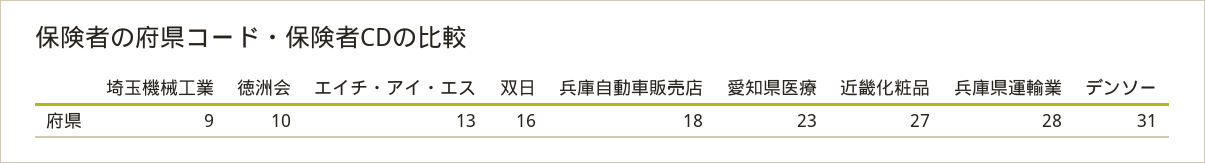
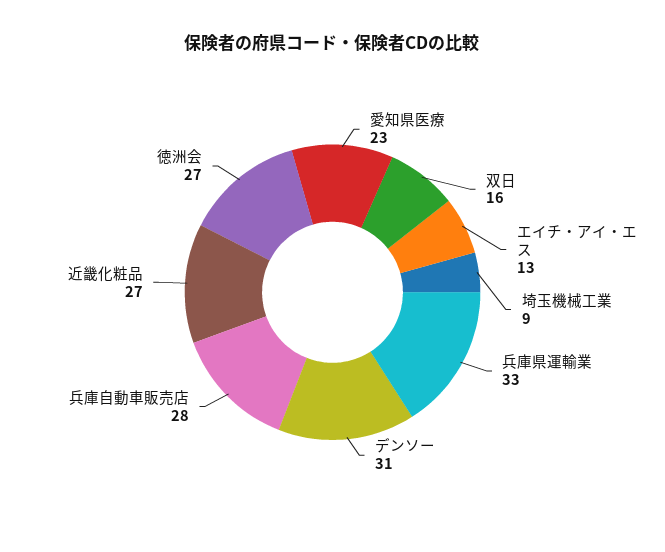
徳洲会: 10 -> 27
兵庫自動車販売店: 18 -> 28
兵庫県運輸業: 28 -> 33

